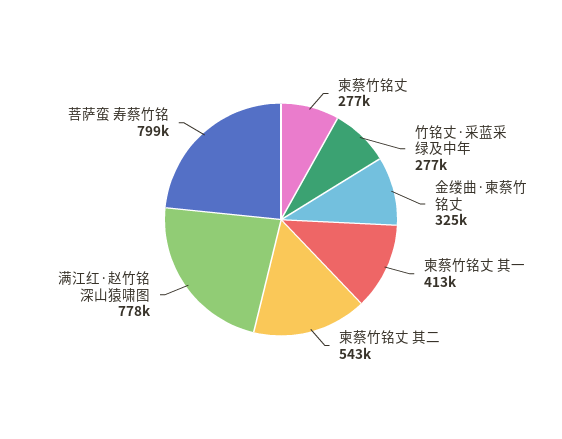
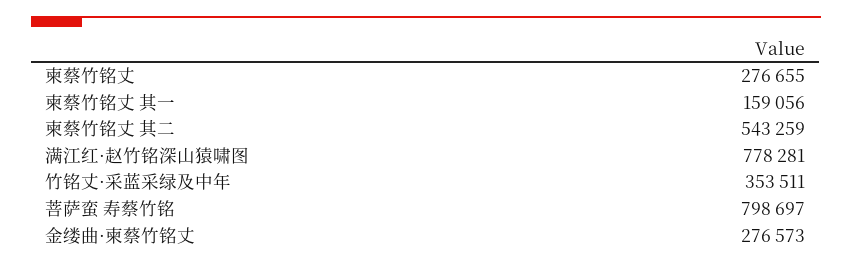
竹铭丈·采蓝采绿及中年: 277000 -> 353511
金缕曲·柬蔡竹铭丈: 325000 -> 276573
柬蔡竹铭丈 其一: 413000 -> 159056

